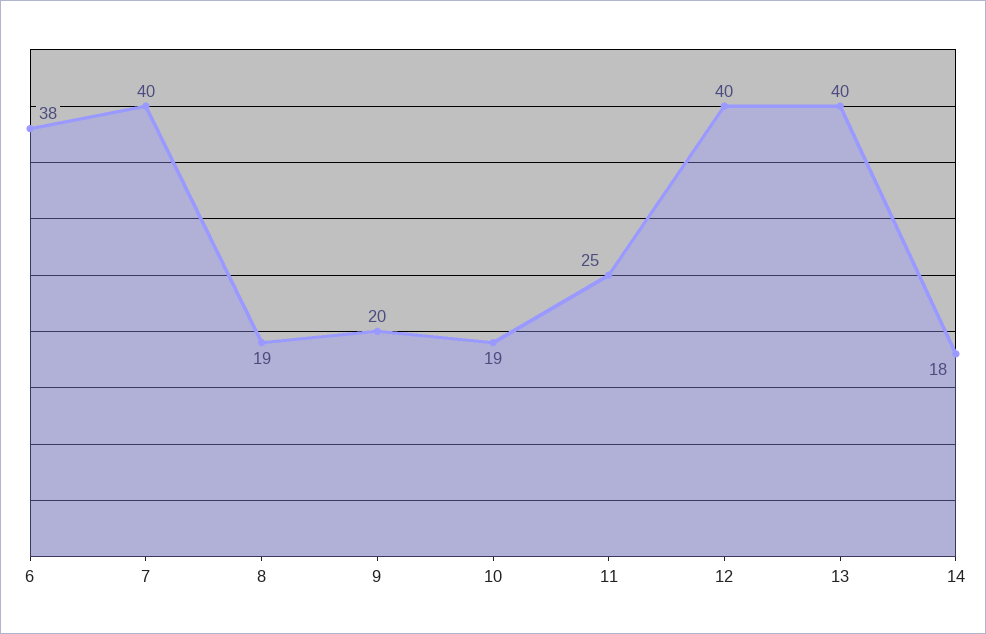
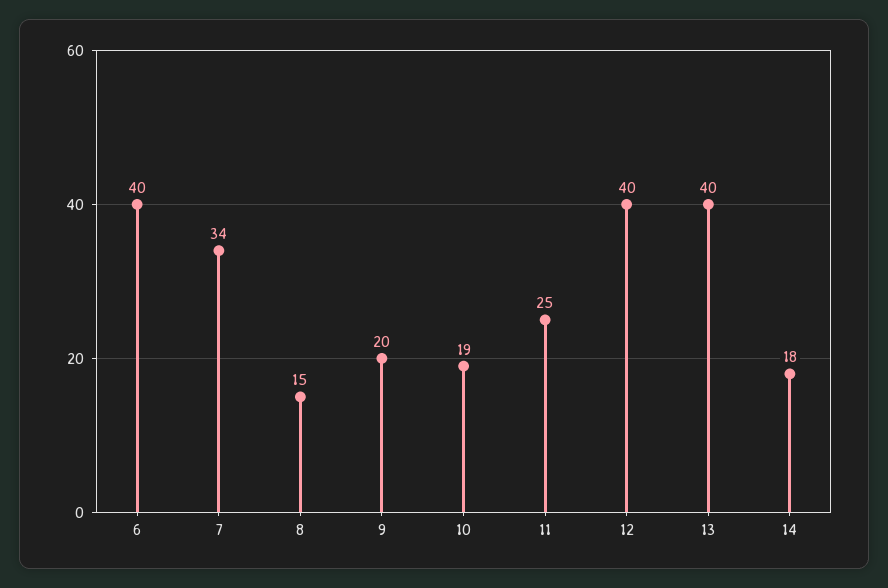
6: 38 -> 40
7: 40 -> 34
8: 19 -> 15

